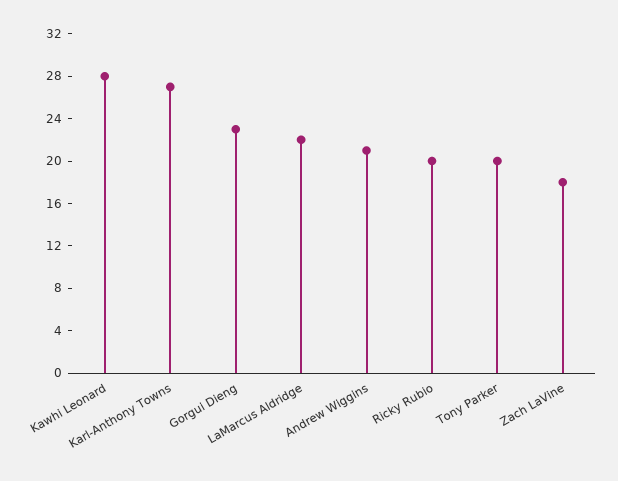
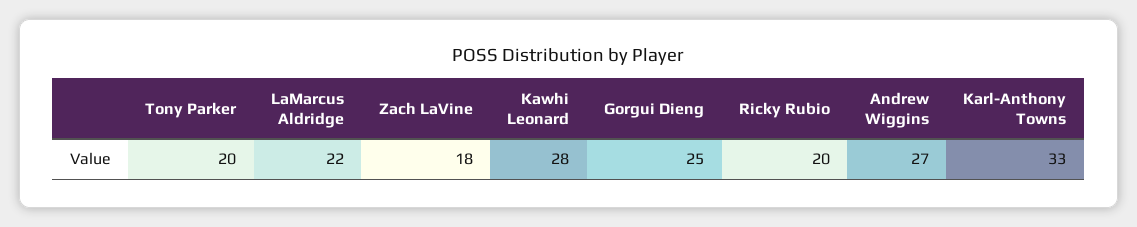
Karl-Anthony Towns: 27 -> 33
Gorgui Dieng: 23 -> 25
Andrew Wiggins: 21 -> 27

